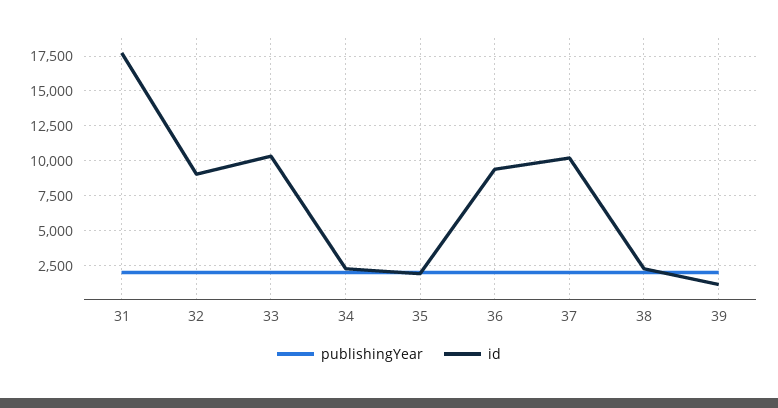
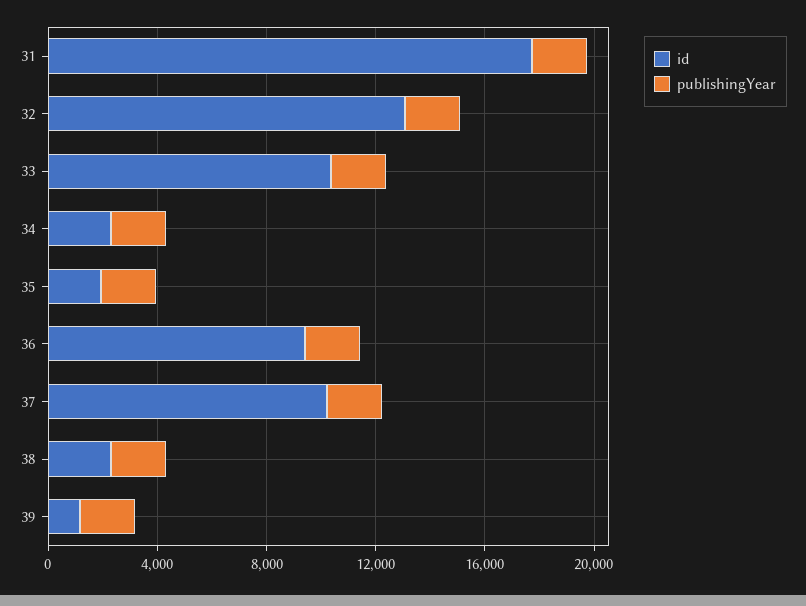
id, 32: 9000 -> 13000

